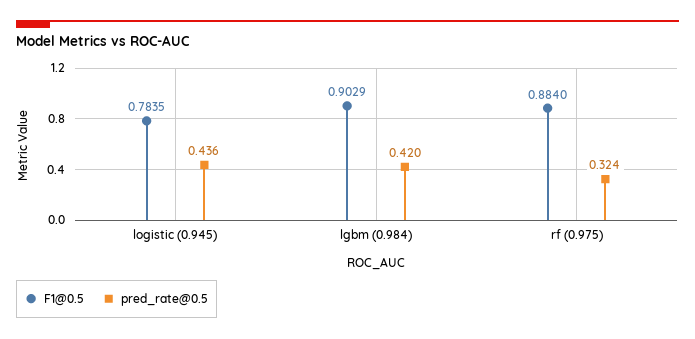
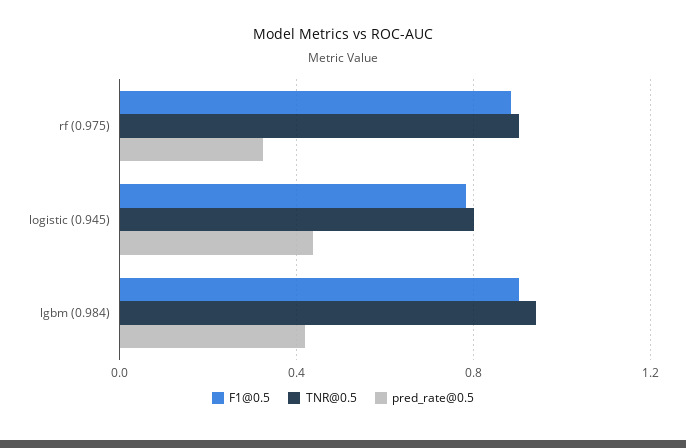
TNR@0.5, rf (0.975): none -> 0.9
TNR@0.5, logistic (0.945): none -> 0.8
TNR@0.5, lgbm (0.984): none -> 0.95

